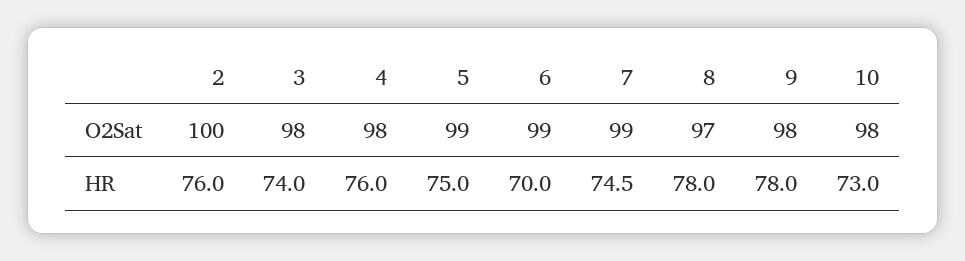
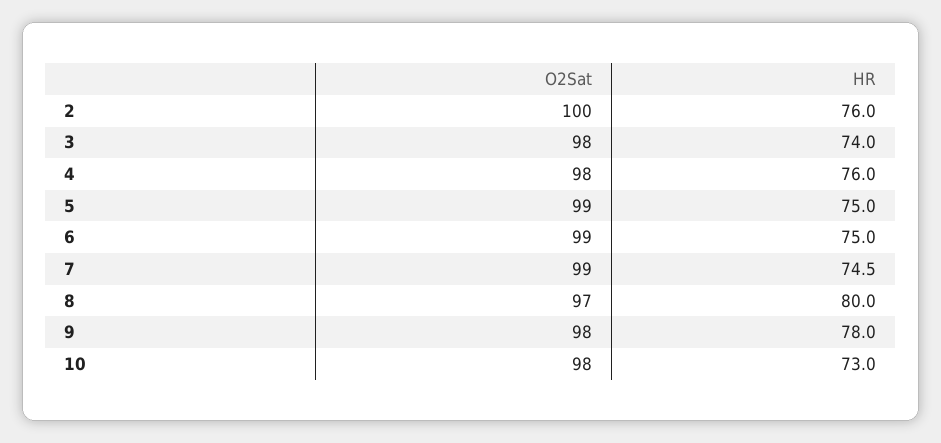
6, HR: 70 -> 75
8, HR: 78 -> 80

